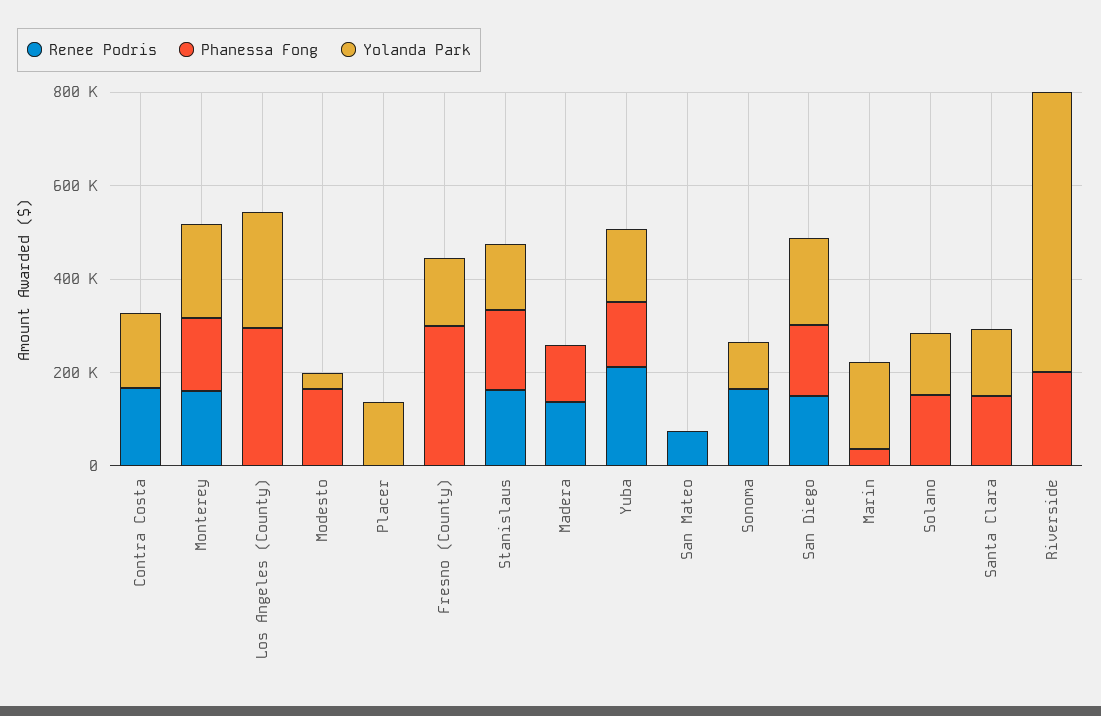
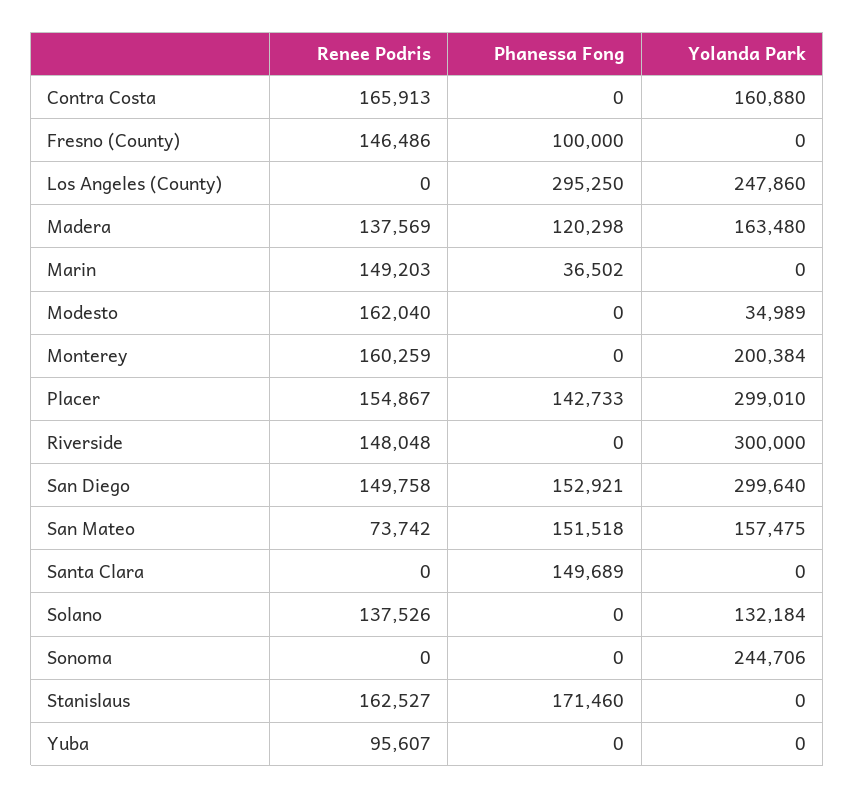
Phanessa Fong, Monterey: 150000 -> 0
Renee Podris, Modesto: 0 -> 162040
Phanessa Fong, Modesto: 150000 -> 0
Renee Podris, Placer: 0 -> 154867
Phanessa Fong, Placer: 0 -> 142733
Yolanda Park, Placer: 150000 -> 299010
Renee Podris, Fresno (County): 0 -> 146486
Phanessa Fong, Fresno (County): 300000 -> 100000
Yolanda Park, Fresno (County): 150000 -> 0
Yolanda Park, Stanislaus: 150000 -> 0
Yolanda Park, Madera: 0 -> 163480
Renee Podris, Yuba: 200000 -> 95607
Phanessa Fong, Yuba: 150000 -> 0
Yolanda Park, Yuba: 150000 -> 0
Phanessa Fong, San Mateo: 0 -> 151518
Yolanda Park, San Mateo: 0 -> 157475
Renee Podris, Sonoma: 150000 -> 0
Yolanda Park, Sonoma: 100000 -> 244706
Yolanda Park, San Diego: 200000 -> 299640
Renee Podris, Marin: 0 -> 149203
Yolanda Park, Marin: 200000 -> 0
Renee Podris, Solano: 0 -> 137526
Phanessa Fong, Solano: 150000 -> 0
Yolanda Park, Santa Clara: 150000 -> 0
Renee Podris, Riverside: 0 -> 148048
Phanessa Fong, Riverside: 200000 -> 0
Yolanda Park, Riverside: 600000 -> 300000

